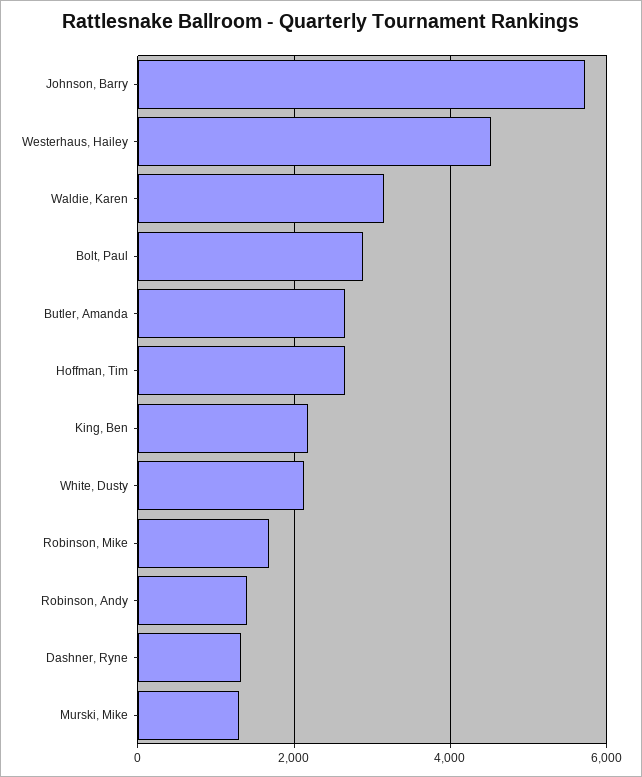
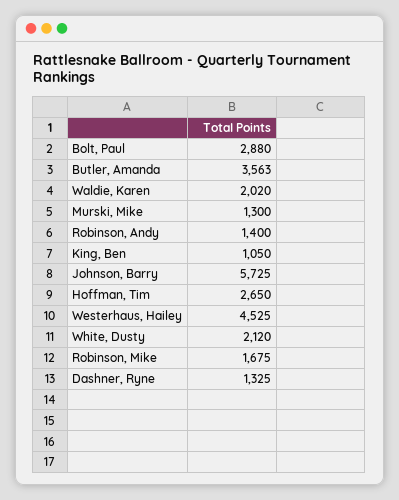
Waldie, Karen: 3200 -> 2020
Butler, Amanda: 2600 -> 3563
King, Ben: 2200 -> 1050

